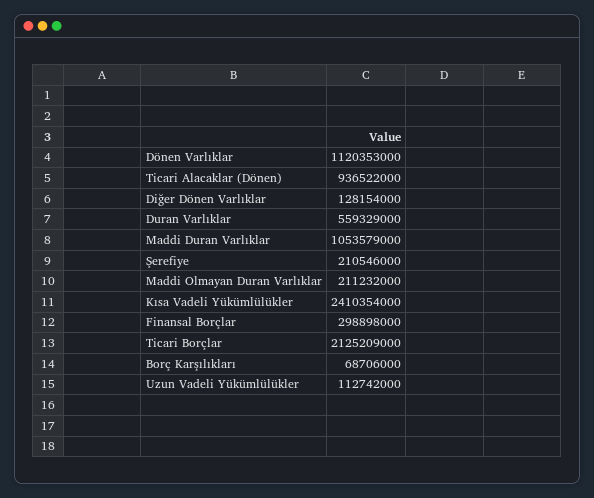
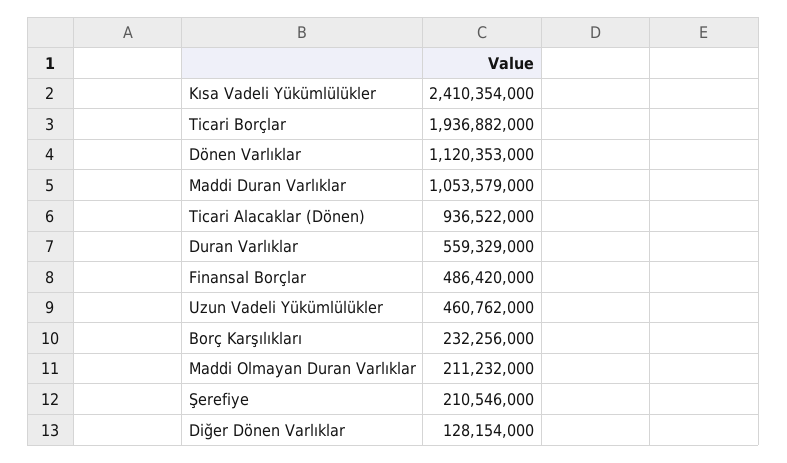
Finansal Borçlar: 298898000 -> 486420000
Ticari Borçlar: 2125209000 -> 1936882000
Borç Karşılıkları: 68706000 -> 232256000
Uzun Vadeli Yükümlülükler: 112742000 -> 460762000

